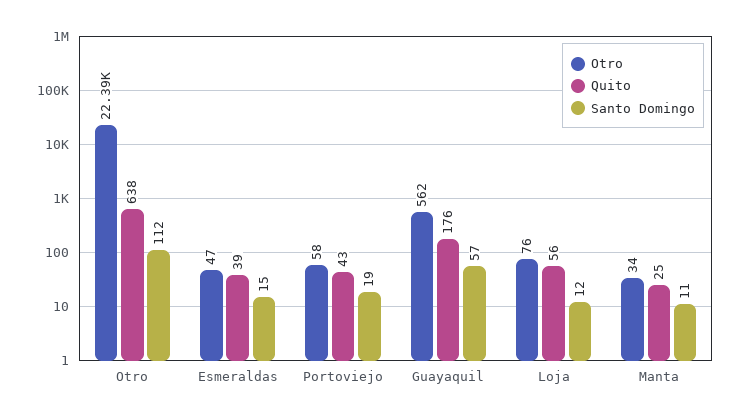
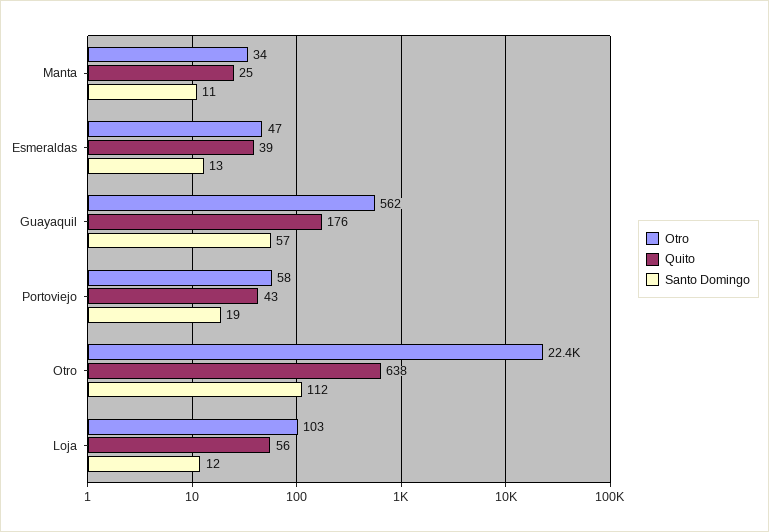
Santo Domingo, Esmeraldas: 15 -> 13
Otro, Loja: 76 -> 103

